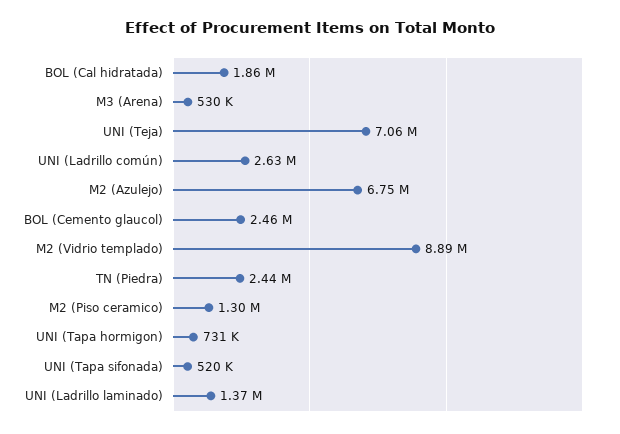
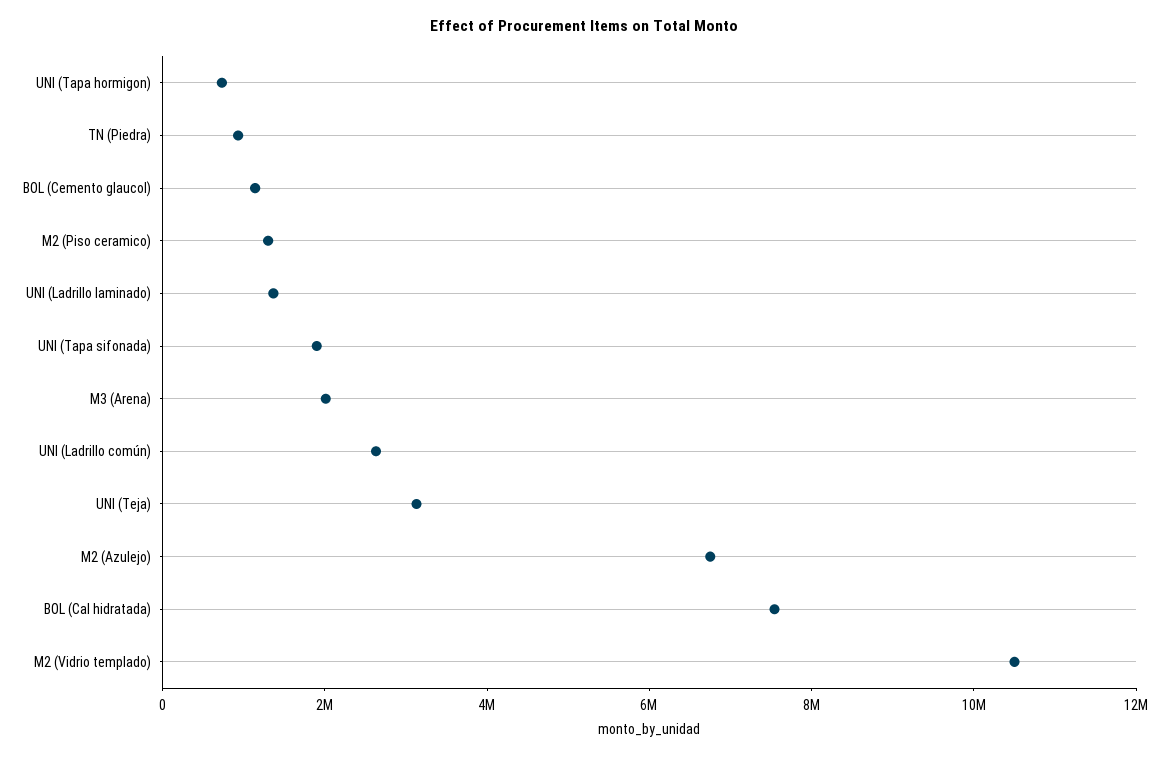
BOL (Cal hidratada): 1860000 -> 7500000
M3 (Arena): 530000 -> 2000000
UNI (Teja): 7060000 -> 3000000
BOL (Cemento glaucol): 2460000 -> 1000000
M2 (Vidrio templado): 8890000 -> 10500000
TN (Piedra): 2440000 -> 1000000
UNI (Tapa sifonada): 520000 -> 2000000

